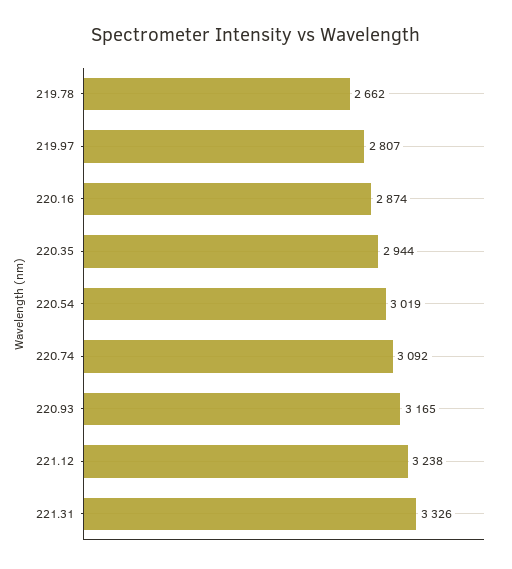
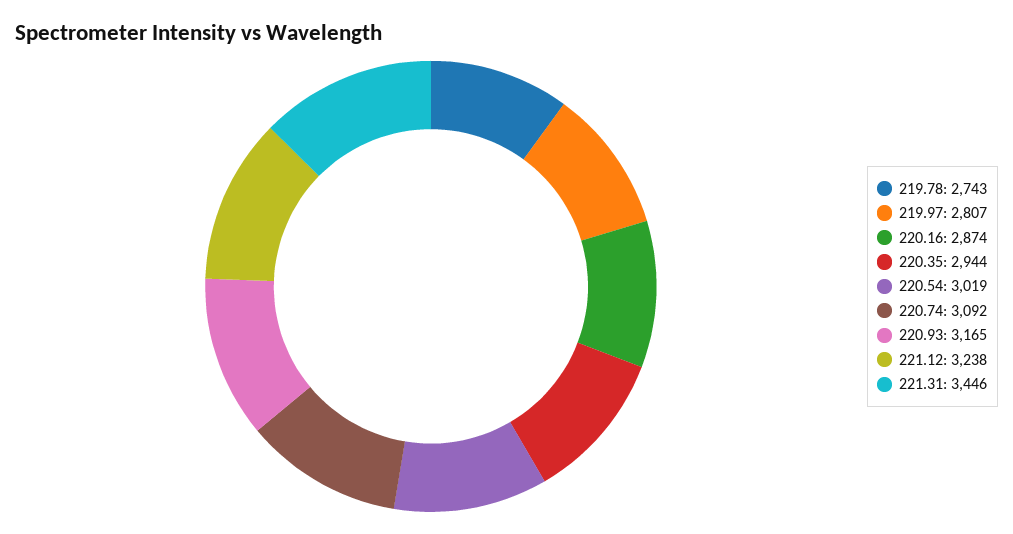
219.78: 2662 -> 2743
221.31: 3326 -> 3446

